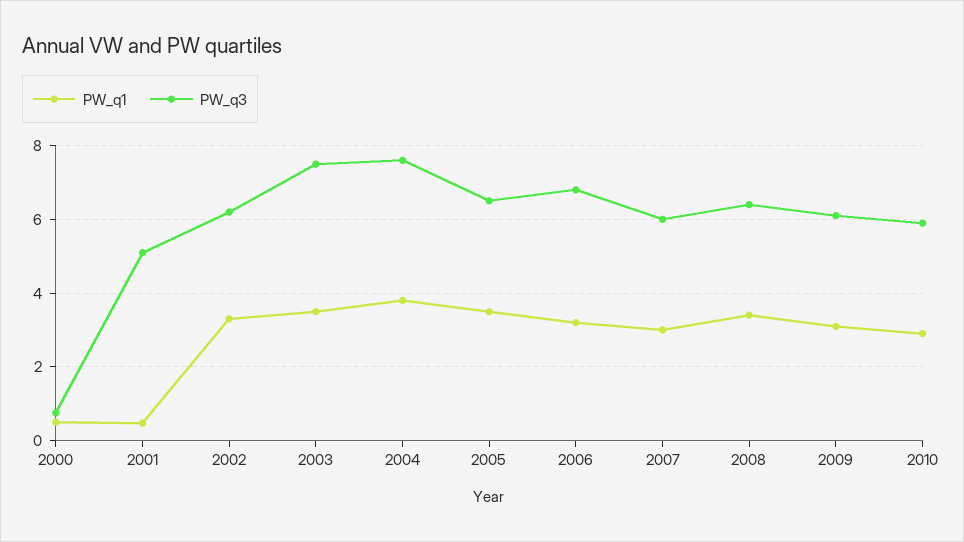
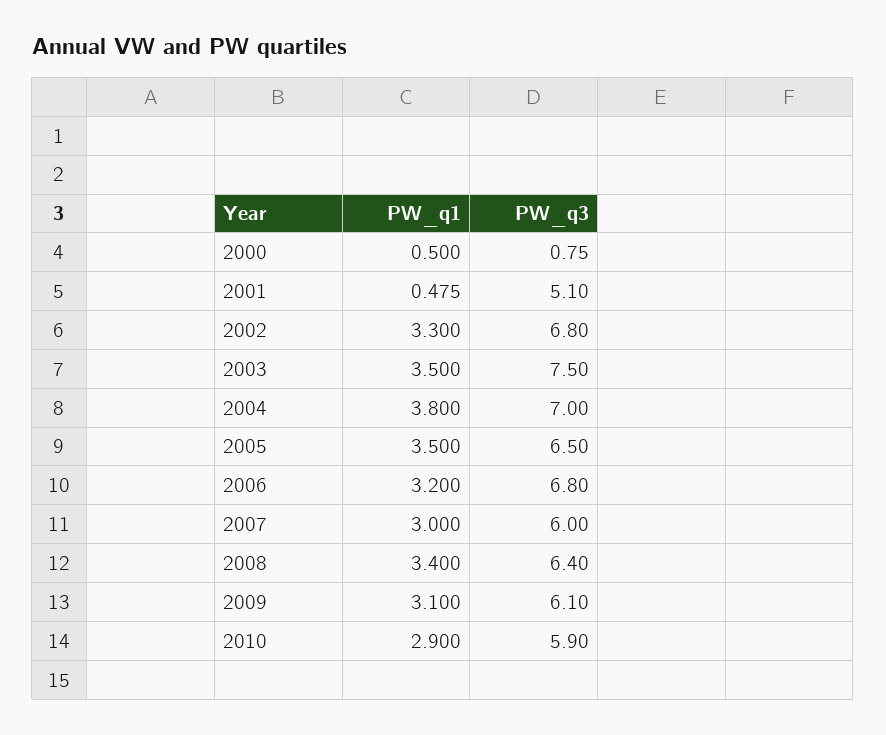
PW_q3, 2002: 6.2 -> 6.8
PW_q3, 2004: 7.6 -> 7

